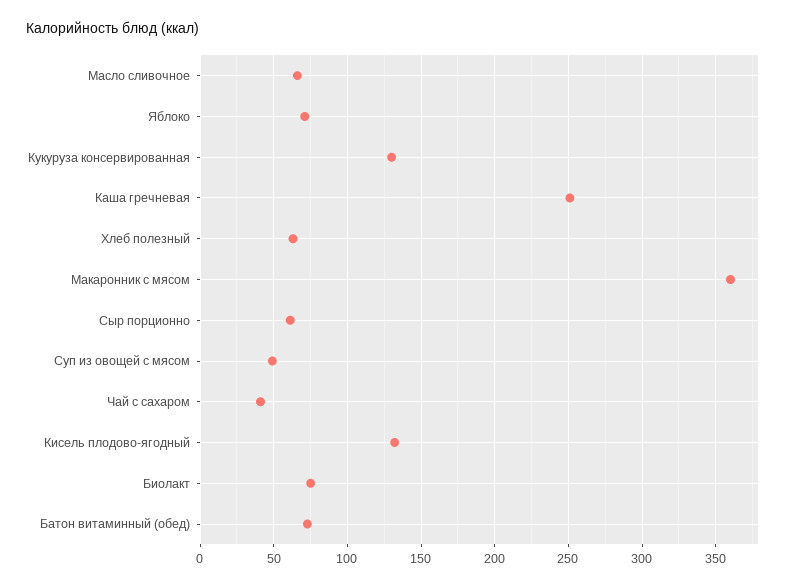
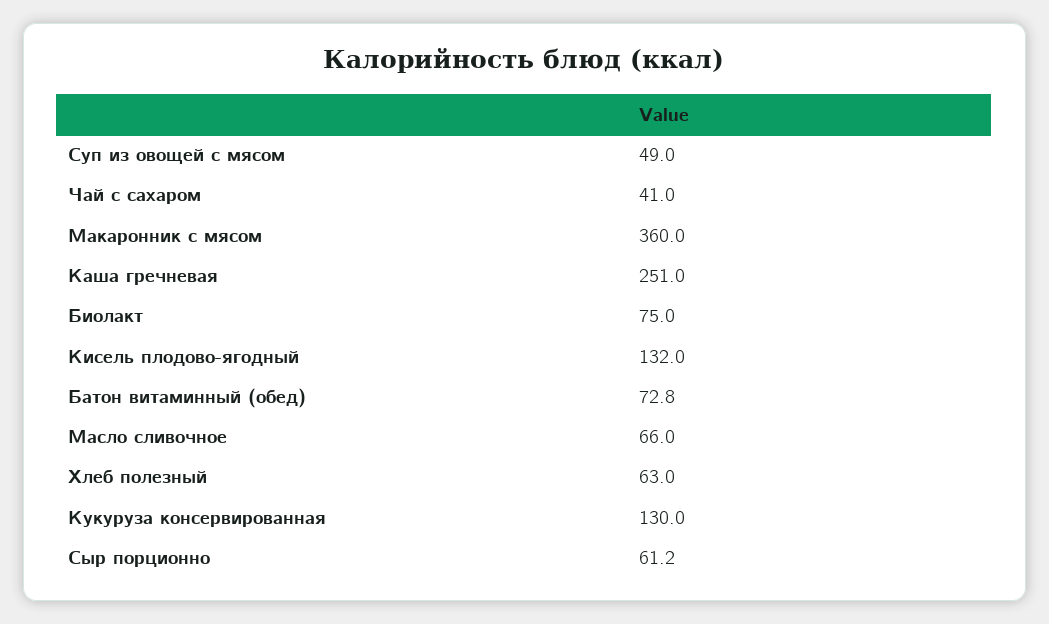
Яблоко: 70 -> none

